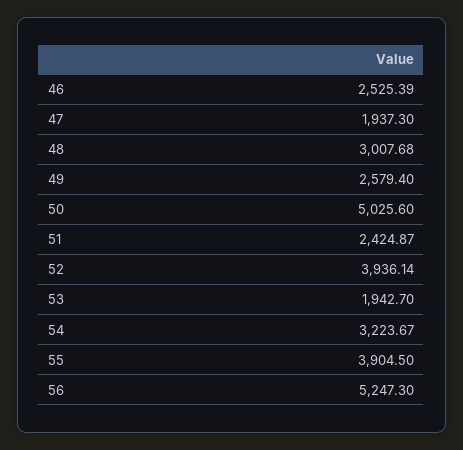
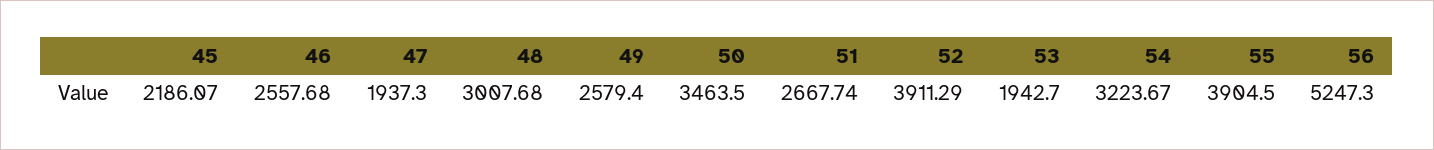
46: 2525.39 -> 2557.68
50: 5025.6 -> 3463.5
51: 2424.87 -> 2667.74
52: 3936.14 -> 3911.29
45: none -> 2186.07

